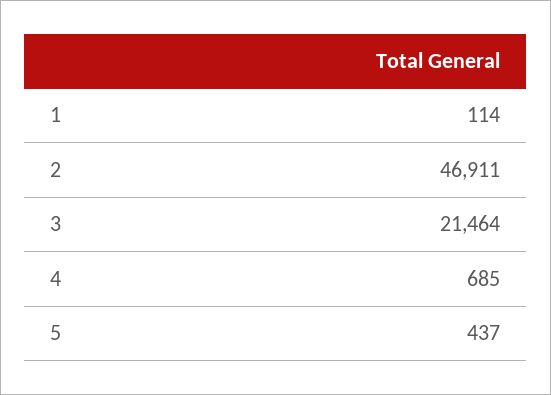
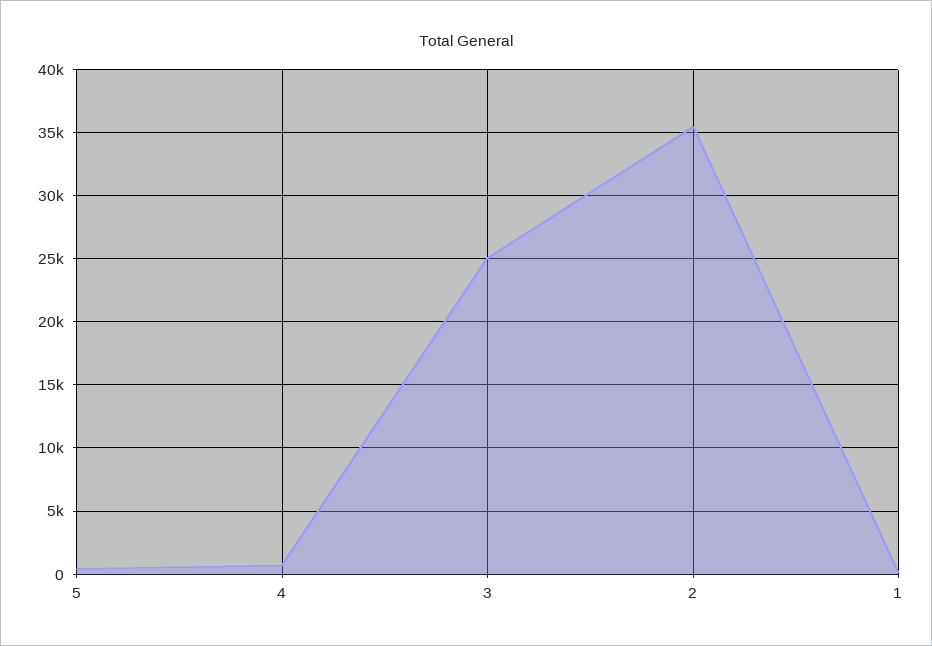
2: 46911 -> 35500
3: 21464 -> 25000

